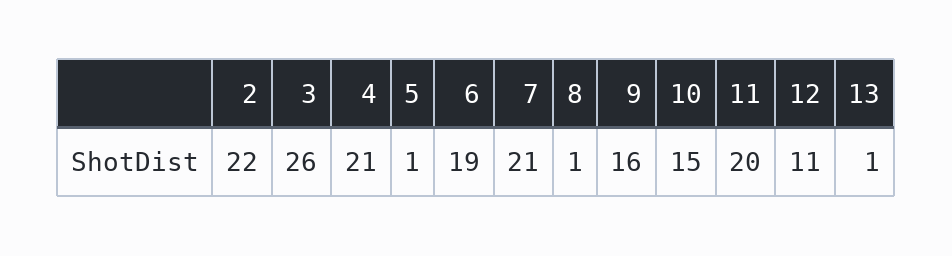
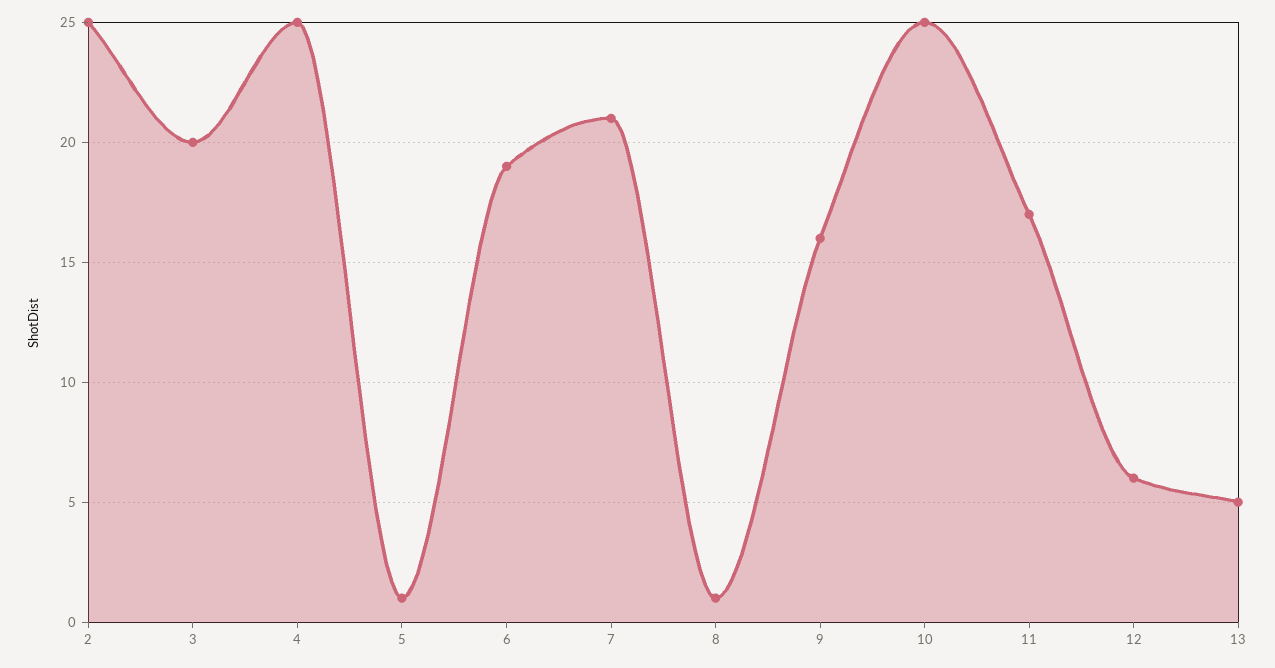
2: 22 -> 25
3: 26 -> 20
4: 21 -> 25
10: 15 -> 25
11: 20 -> 17
12: 11 -> 6
13: 1 -> 5

